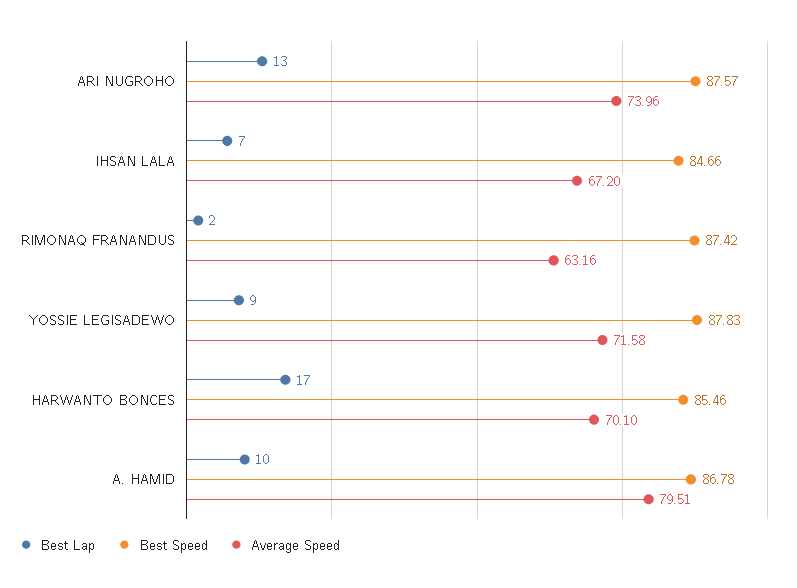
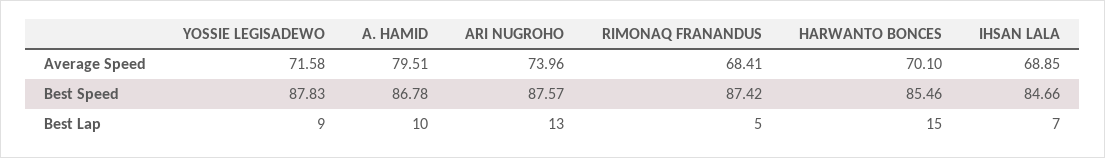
Average Speed, IHSAN LALA: 67.2 -> 68.85
Best Lap, RIMONAQ FRANANDUS: 2 -> 5
Average Speed, RIMONAQ FRANANDUS: 63.16 -> 68.41
Best Lap, HARWANTO BONCES: 17 -> 15

